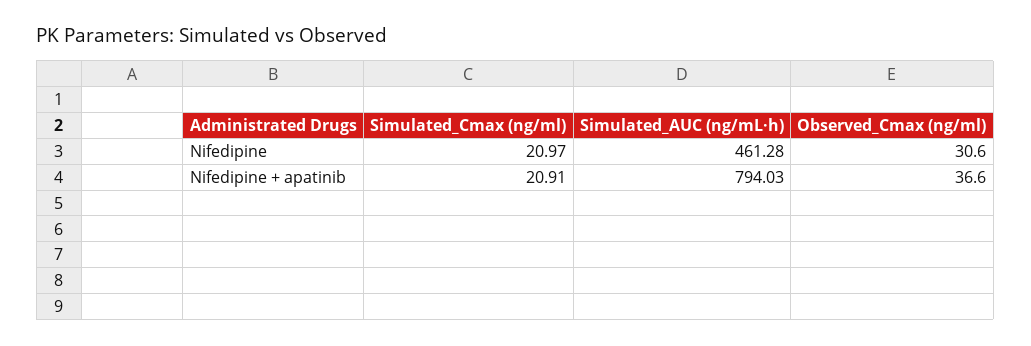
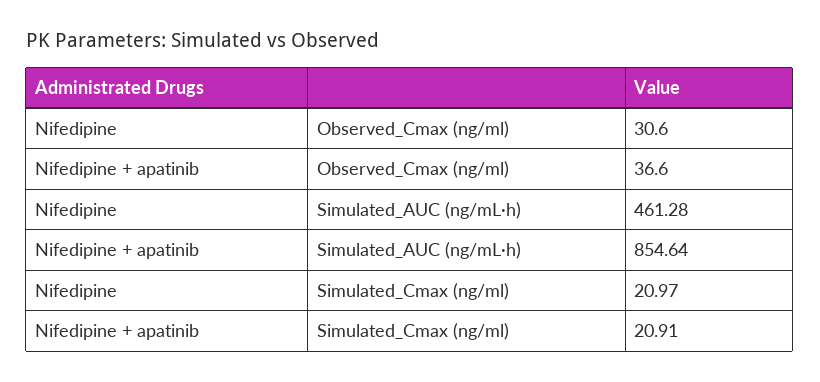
Simulated_AUC (ng/mL·h), Nifedipine + apatinib: 794.03 -> 854.64

